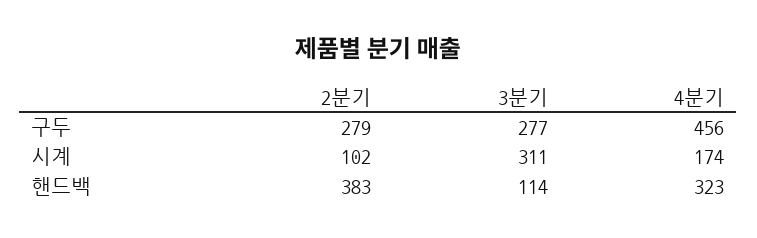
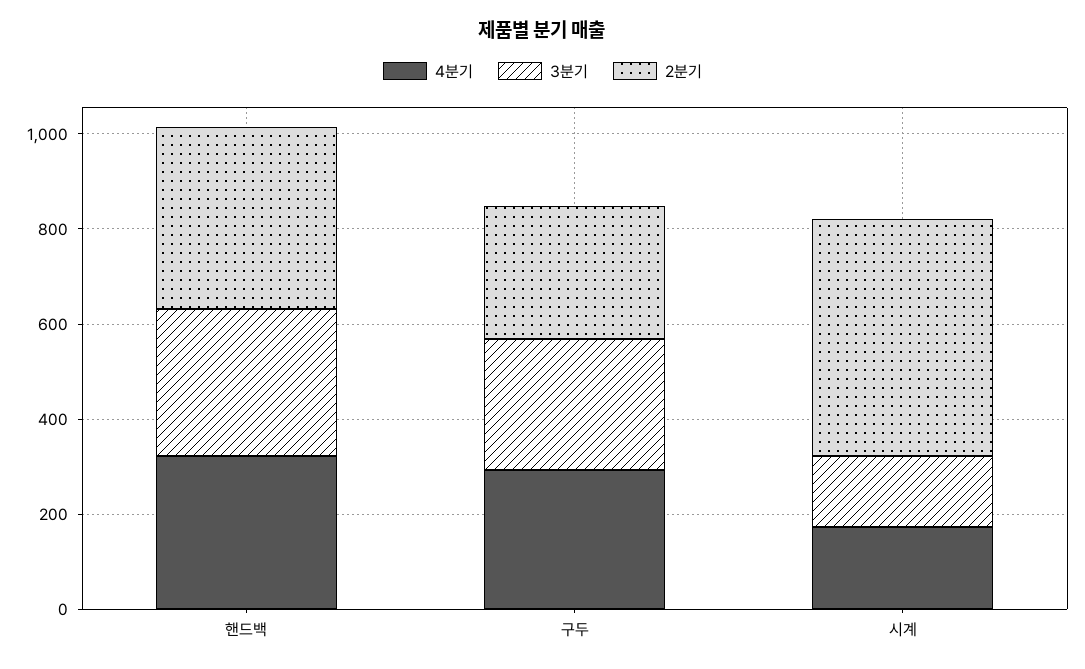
4분기, 구두: 456 -> 300
2분기, 시계: 102 -> 500
3분기, 시계: 311 -> 150
3분기, 핸드백: 114 -> 300

